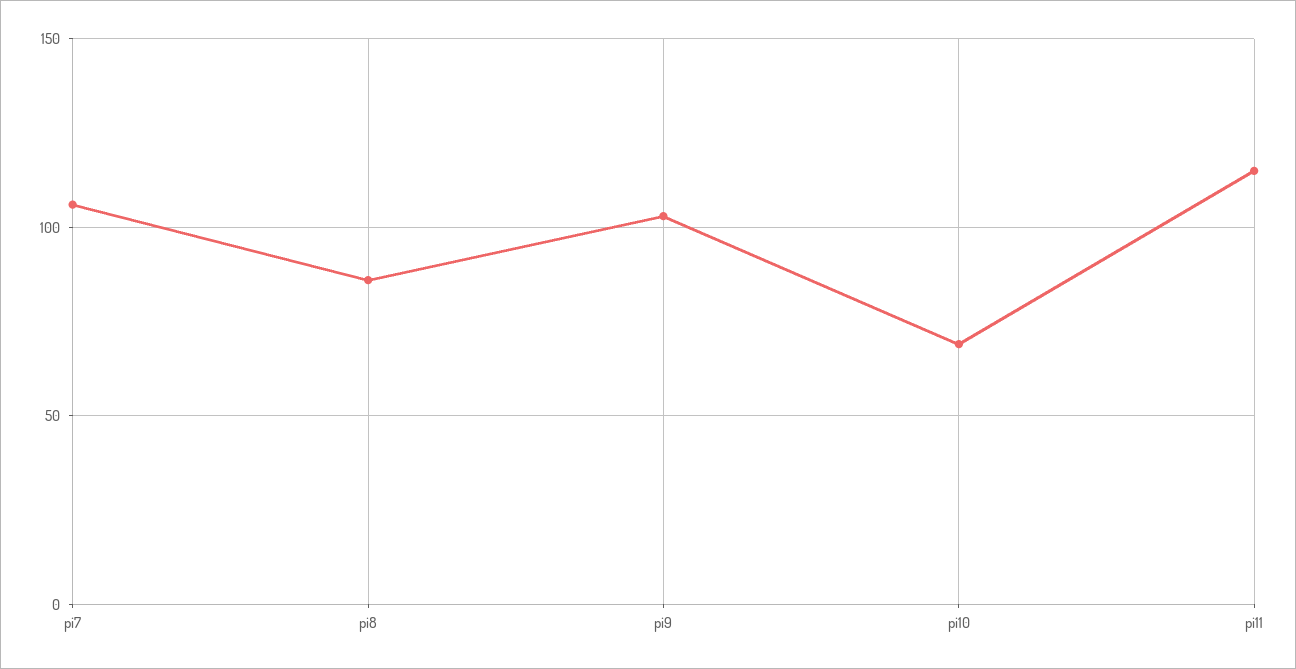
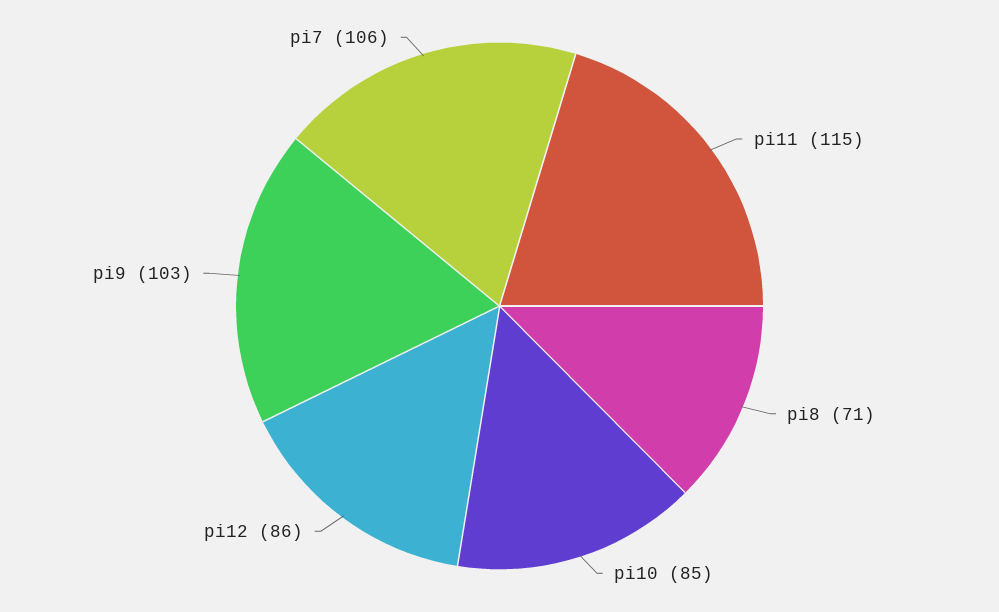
pi8: 85 -> 71
pi10: 70 -> 85
pi12: none -> 86

